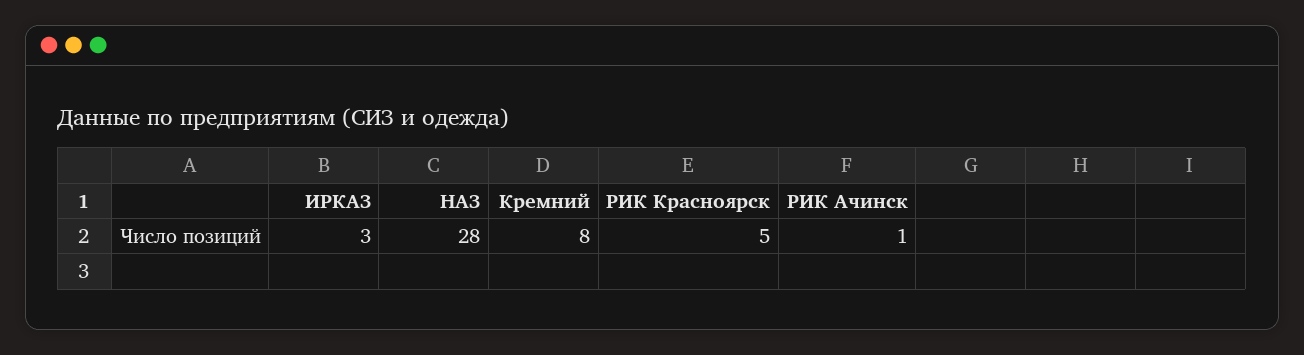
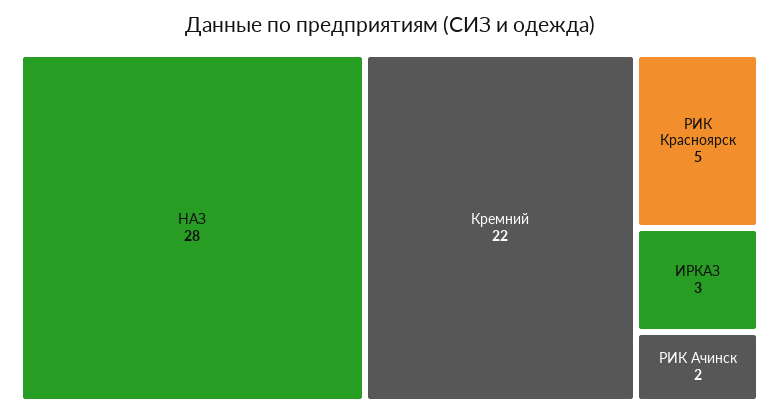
Кремний: 8 -> 22
РИК Ачинск: 1 -> 2

